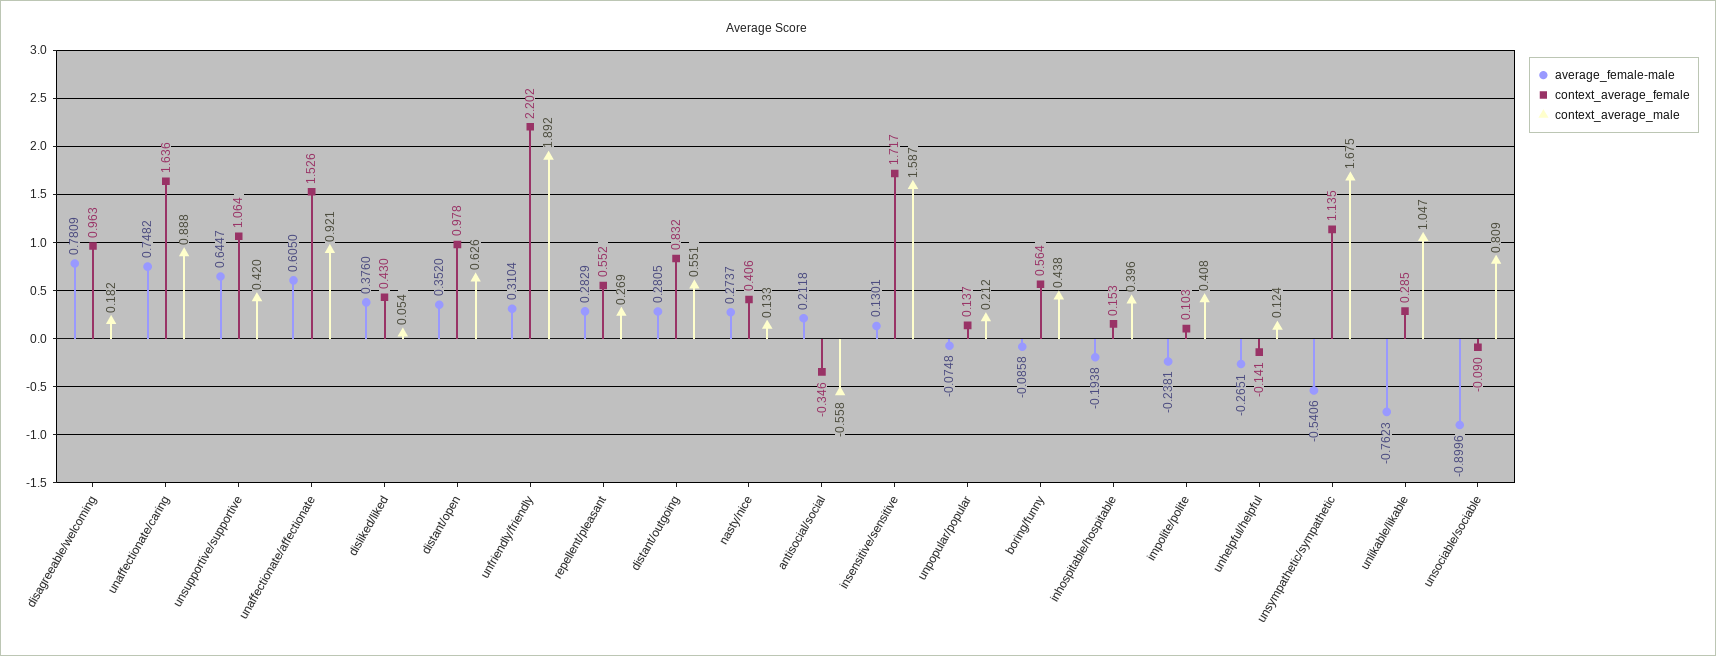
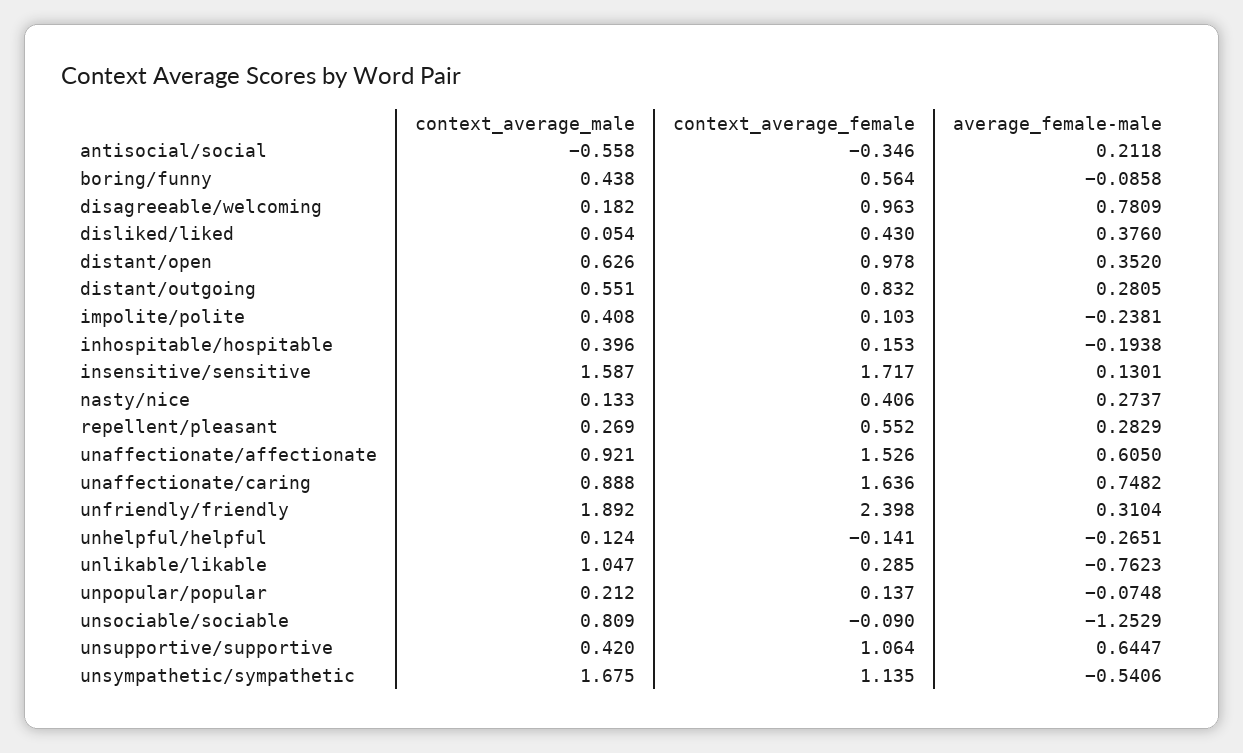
context_average_female, unfriendly/friendly: 2.202 -> 2.398
average_female-male, unsociable/sociable: -0.8996 -> -1.2529

